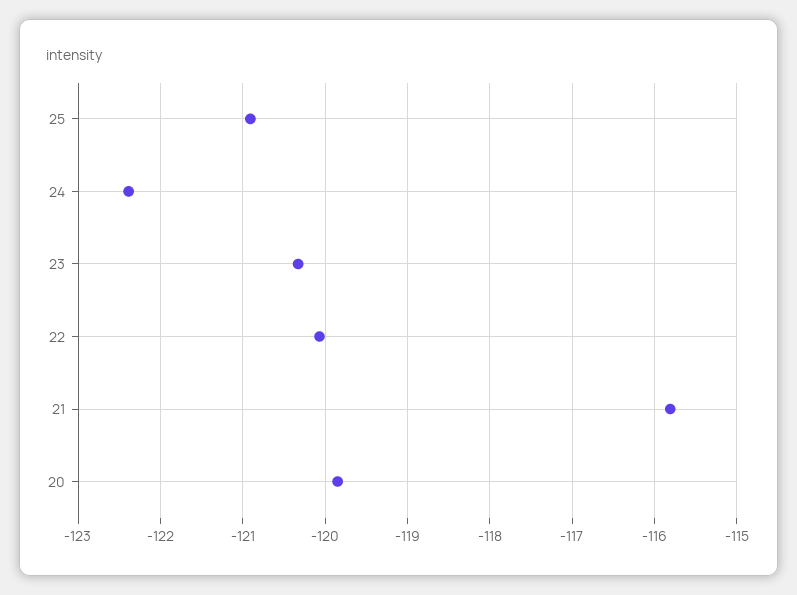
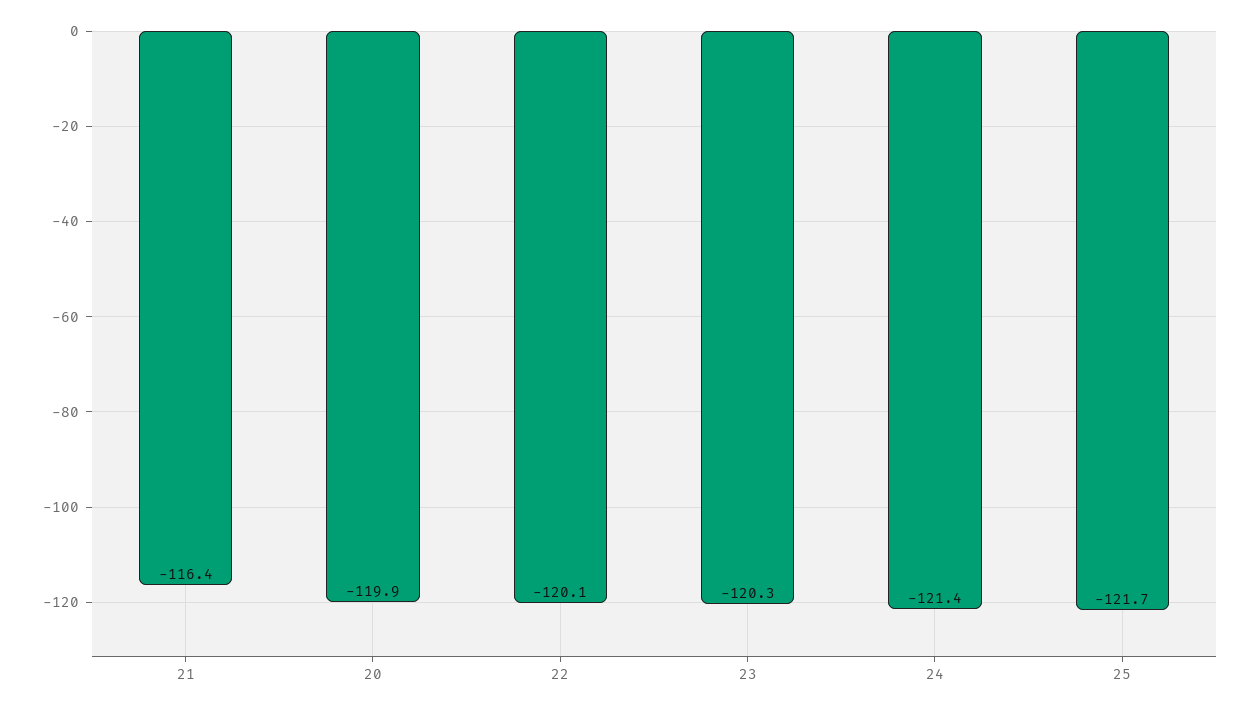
25: -120.9 -> -121.7
24: -122.4 -> -121.4
21: -115.8 -> -116.4

